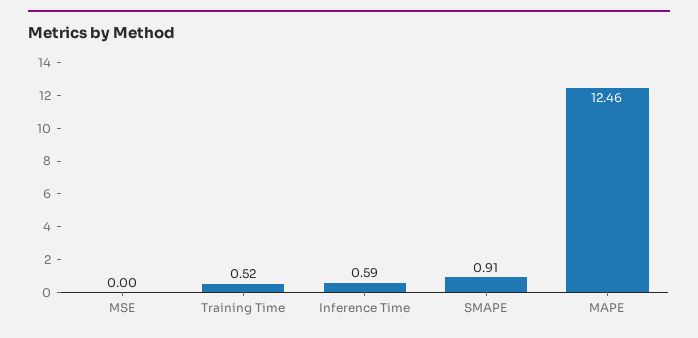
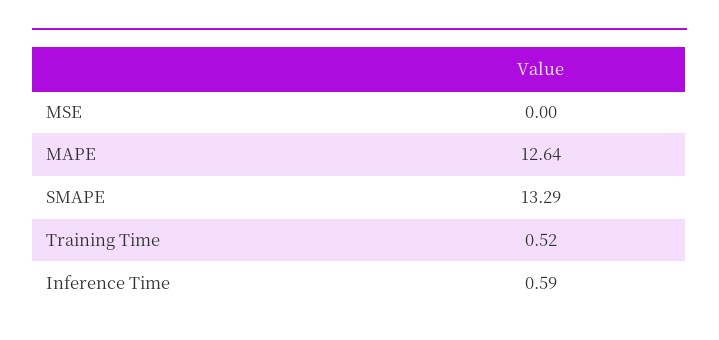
SMAPE: 0.91 -> 13.29
MAPE: 12.46 -> 12.64

